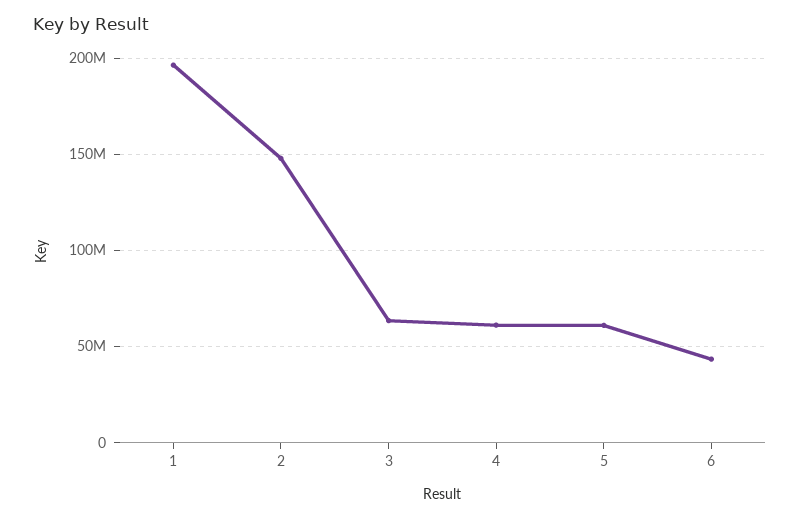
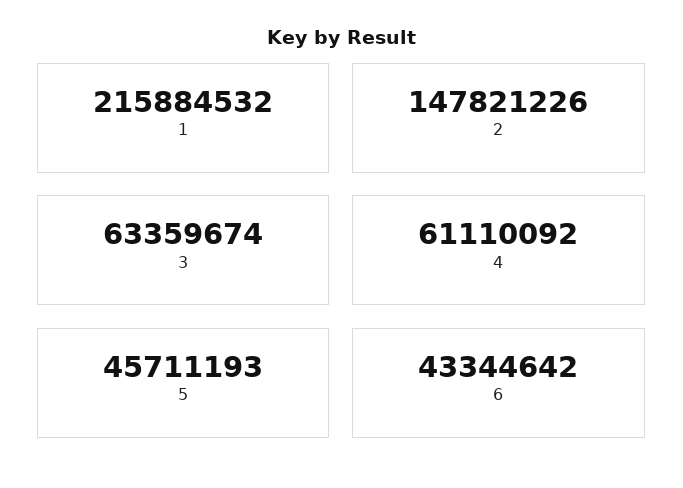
1: 195000000 -> 215884532
5: 60000000 -> 45711193

